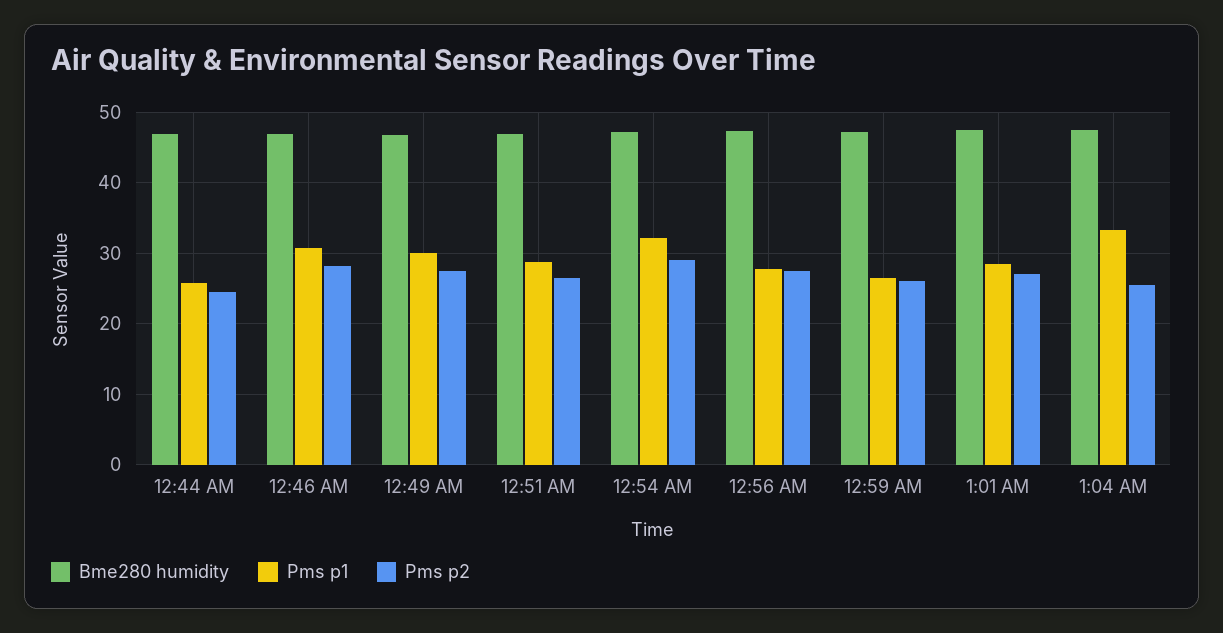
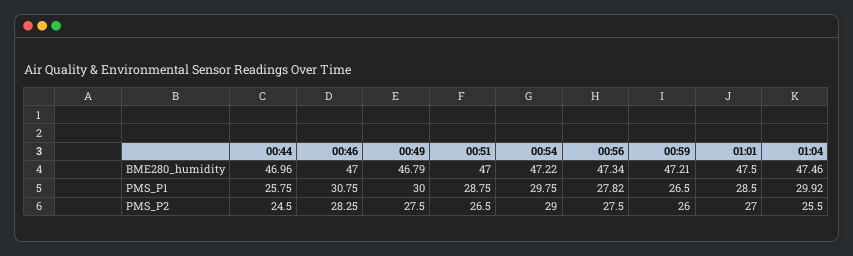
Pms p1, 12:54 AM: 32 -> 29.75
Pms p1, 1:04 AM: 33 -> 29.92

